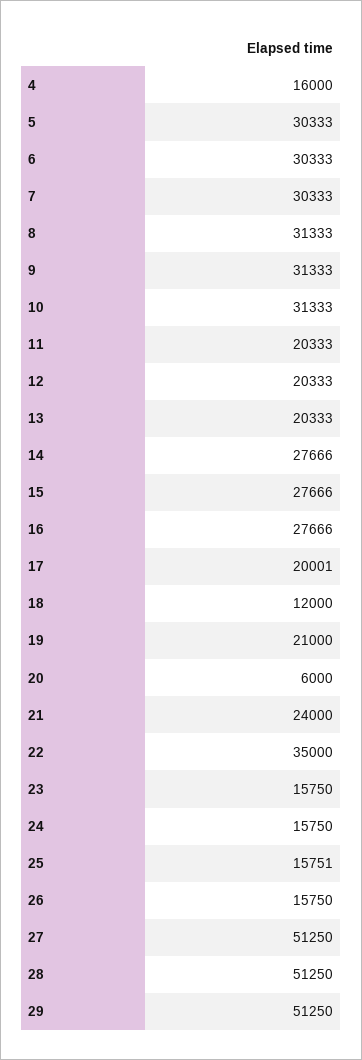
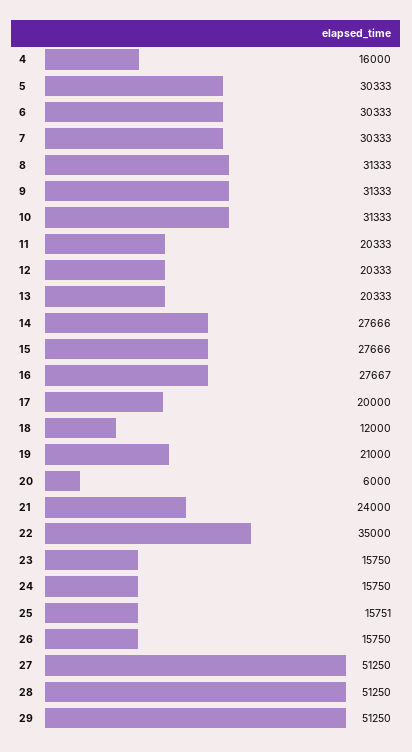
16: 27666 -> 27667
17: 20001 -> 20000

